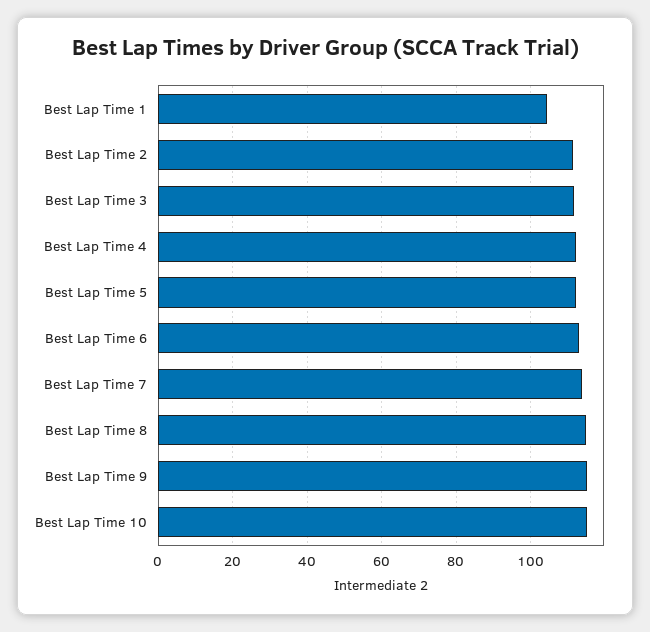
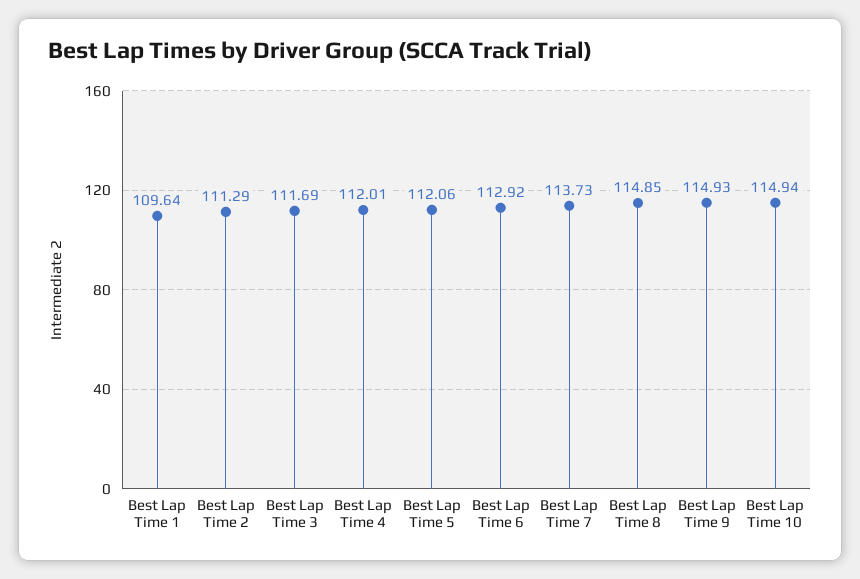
Best Lap Time 1: 104 -> 109.64

